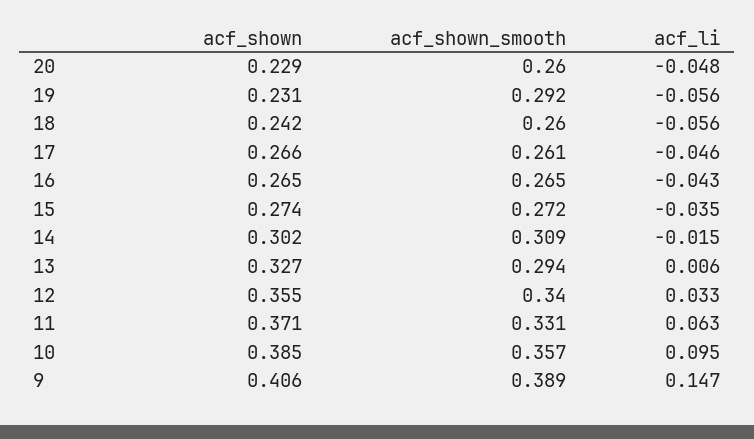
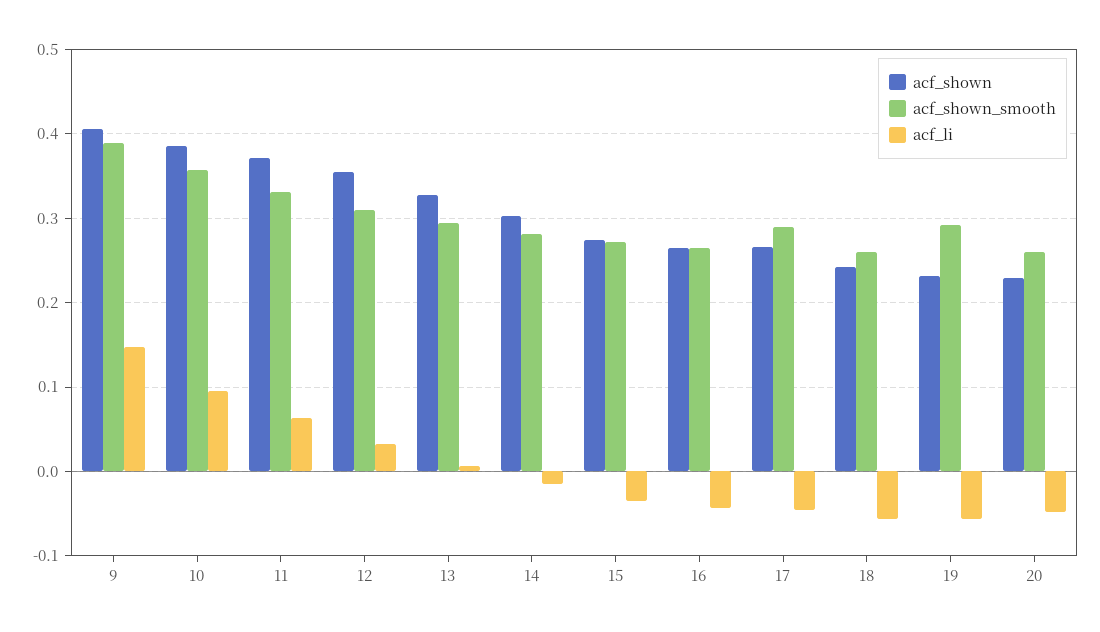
acf_shown_smooth, 17: 0.261 -> 0.29
acf_shown_smooth, 14: 0.309 -> 0.28
acf_shown_smooth, 12: 0.34 -> 0.31

